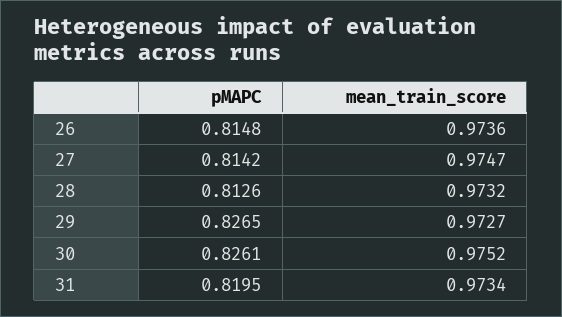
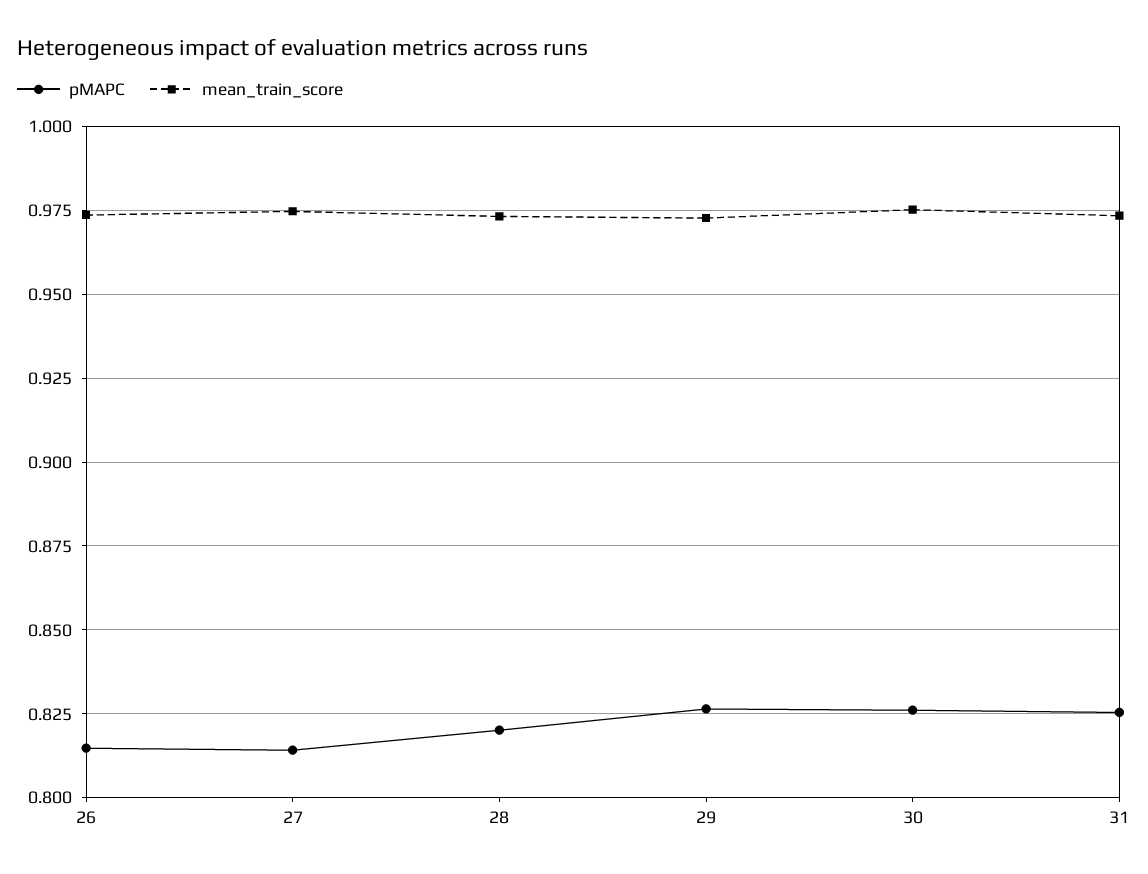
pMAPC, 28: 0.8126 -> 0.82
pMAPC, 31: 0.8195 -> 0.825

